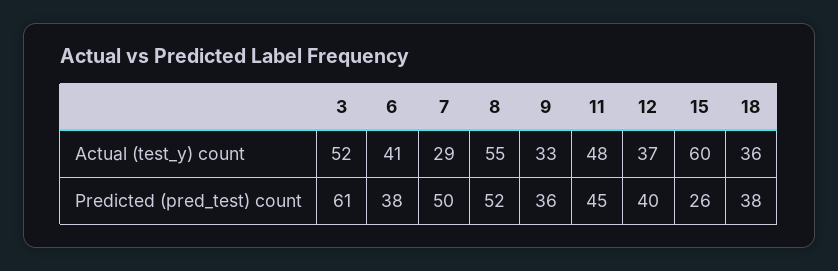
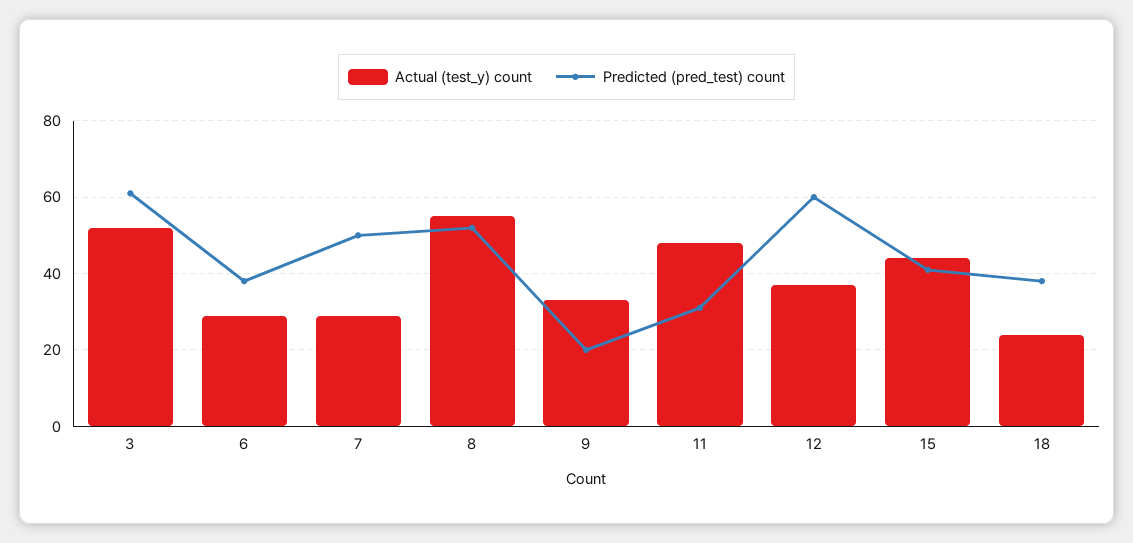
Actual (test_y) count, 6: 41 -> 30
Actual (test_y) count, 15: 60 -> 45
Actual (test_y) count, 18: 36 -> 25
Predicted (pred_test) count, 9: 36 -> 20
Predicted (pred_test) count, 11: 45 -> 30
Predicted (pred_test) count, 12: 40 -> 60
Predicted (pred_test) count, 15: 26 -> 40

